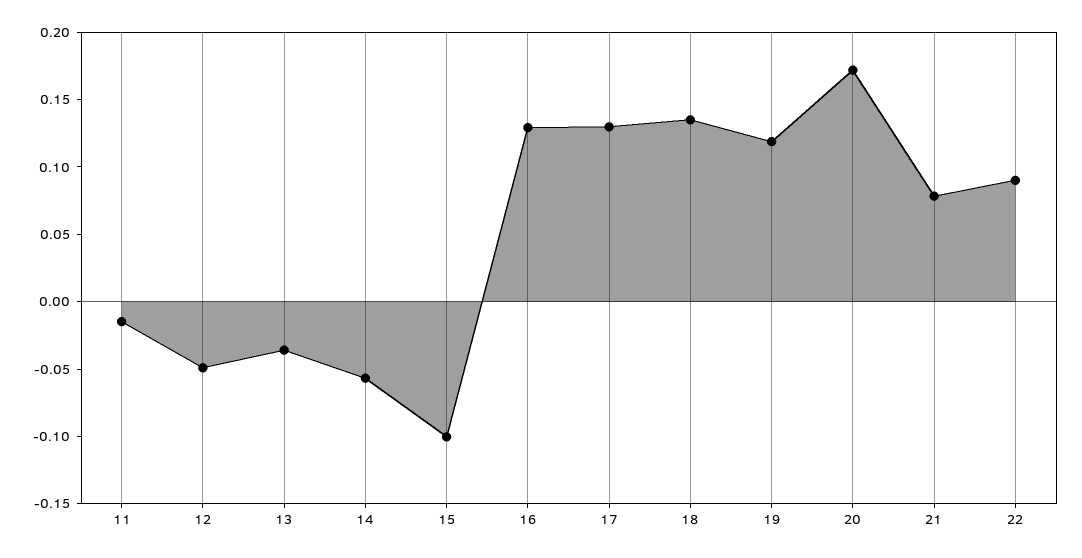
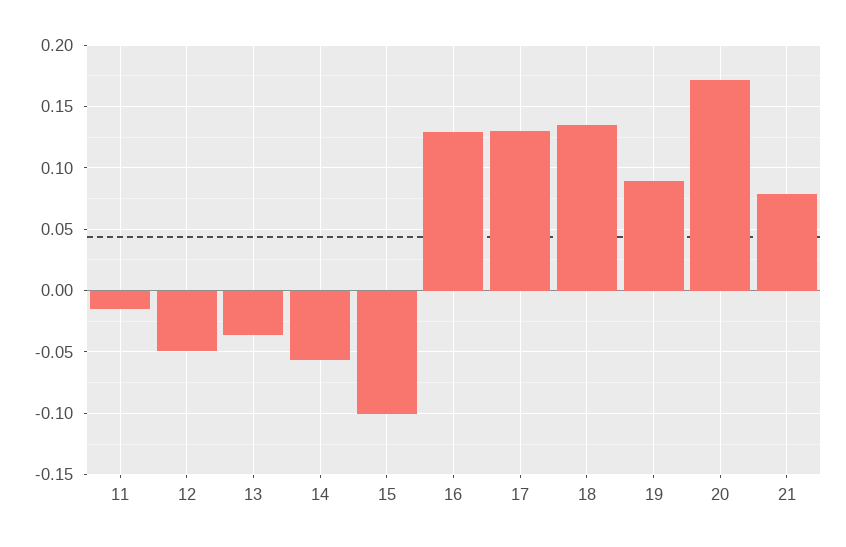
19: 0.12 -> 0.09
22: 0.09 -> none

